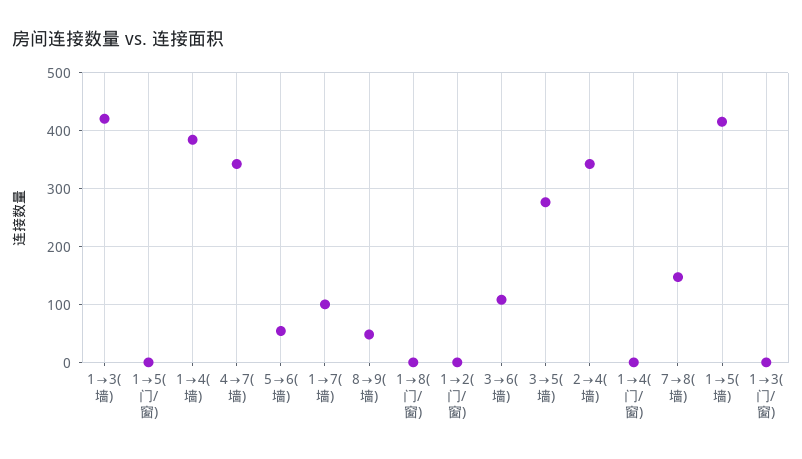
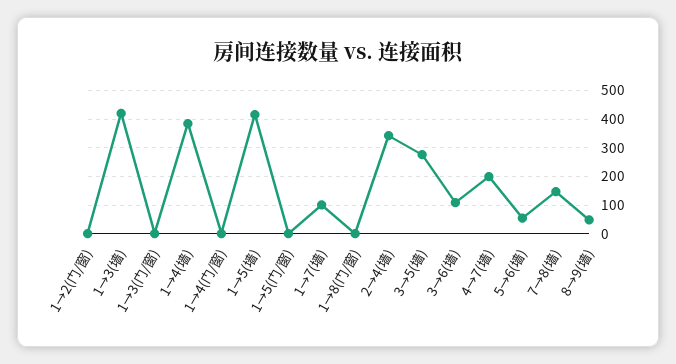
4→7(墙): 340 -> 200

